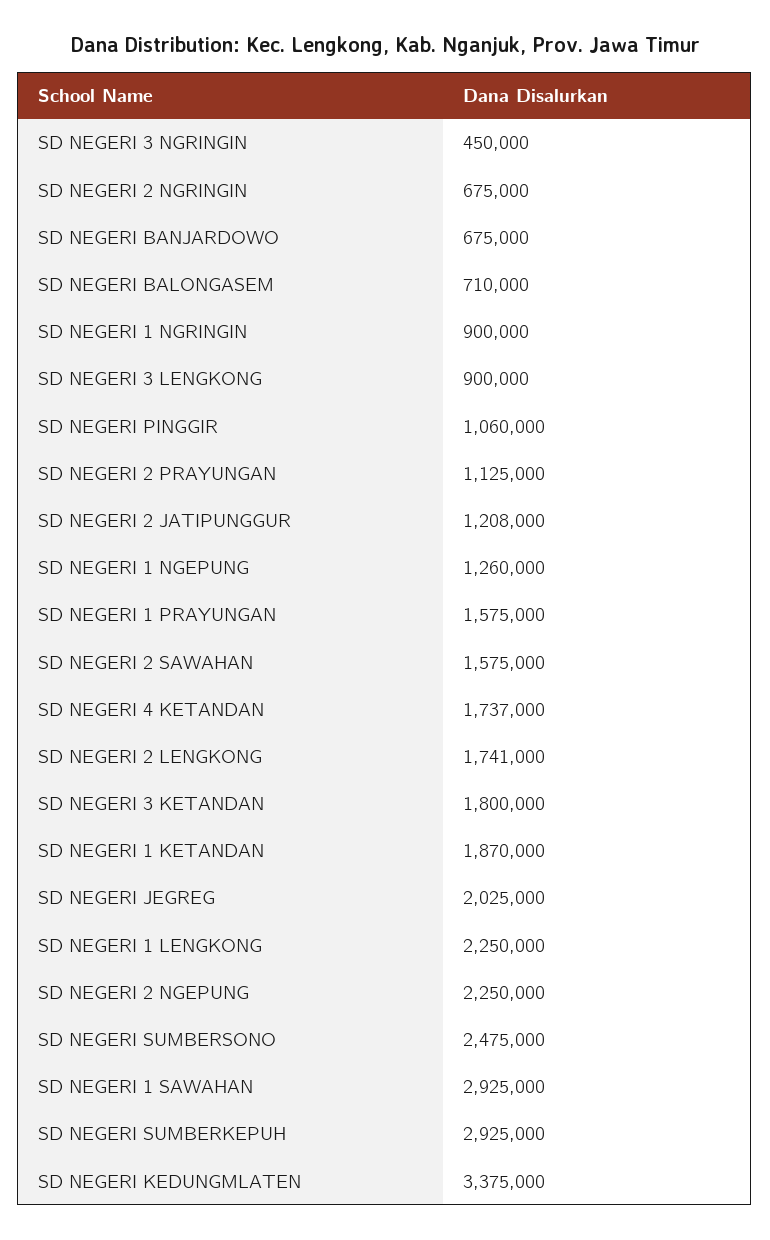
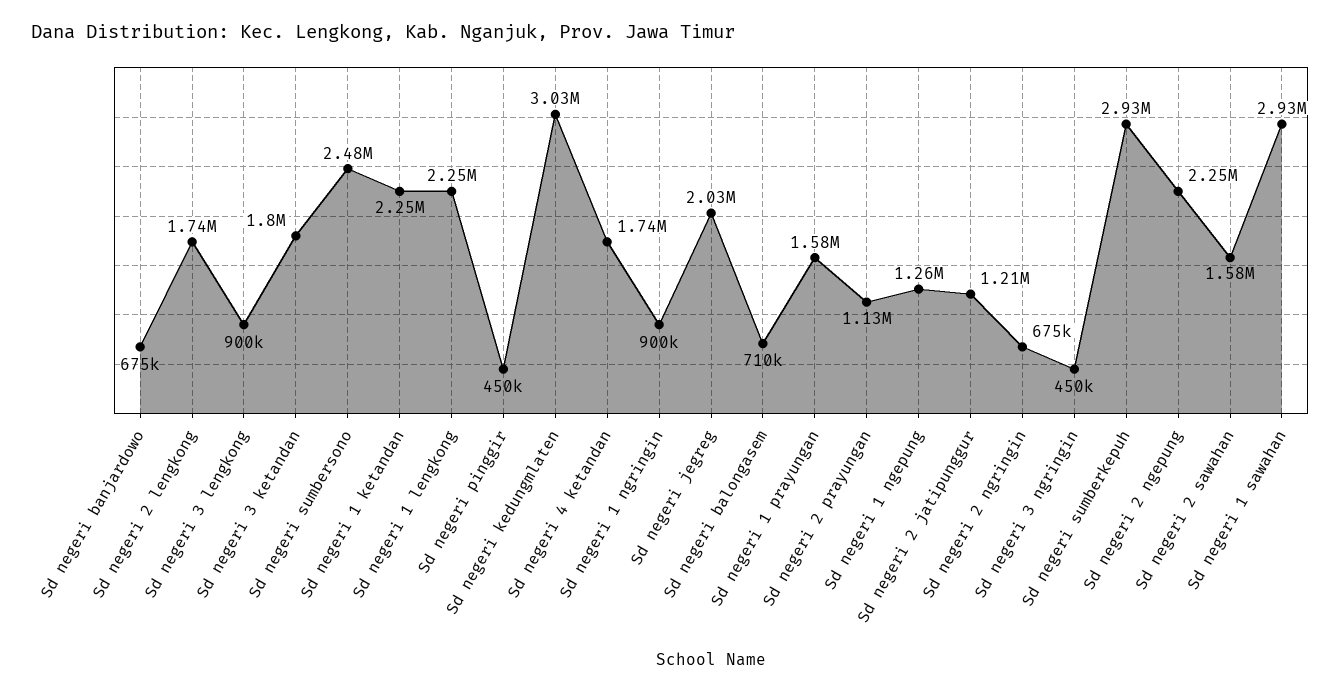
SD NEGERI PINGGIR: 1060000 -> 450000
SD NEGERI 1 KETANDAN: 1870000 -> 2250000
SD NEGERI KEDUNGMLATEN: 3375000 -> 3030000

